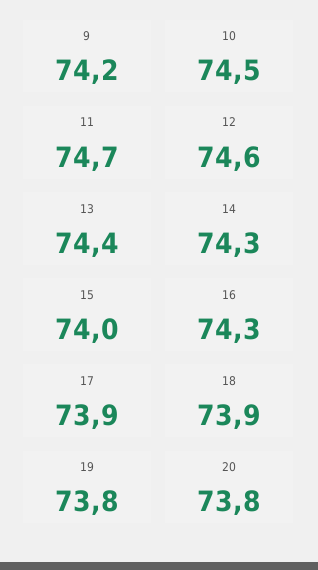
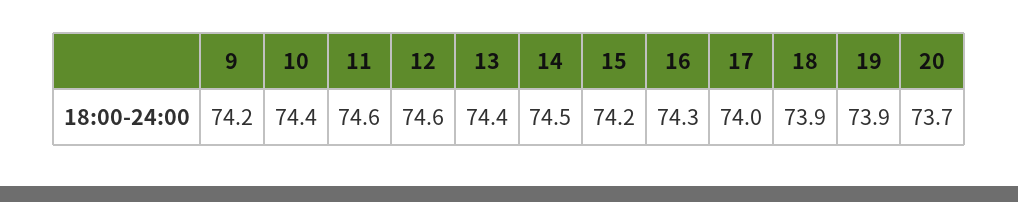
10: 74.5 -> 74.4
11: 74.7 -> 74.6
14: 74.3 -> 74.5
15: 74 -> 74.2
17: 73.9 -> 74
19: 73.8 -> 73.9
20: 73.8 -> 73.7

